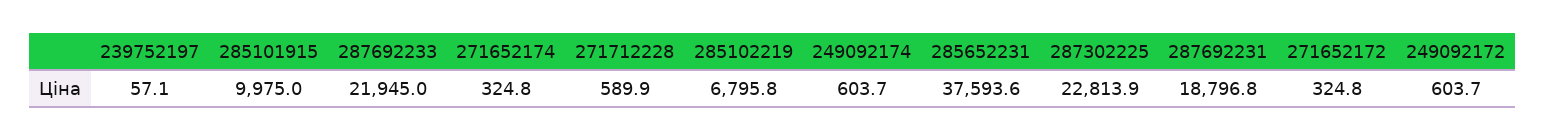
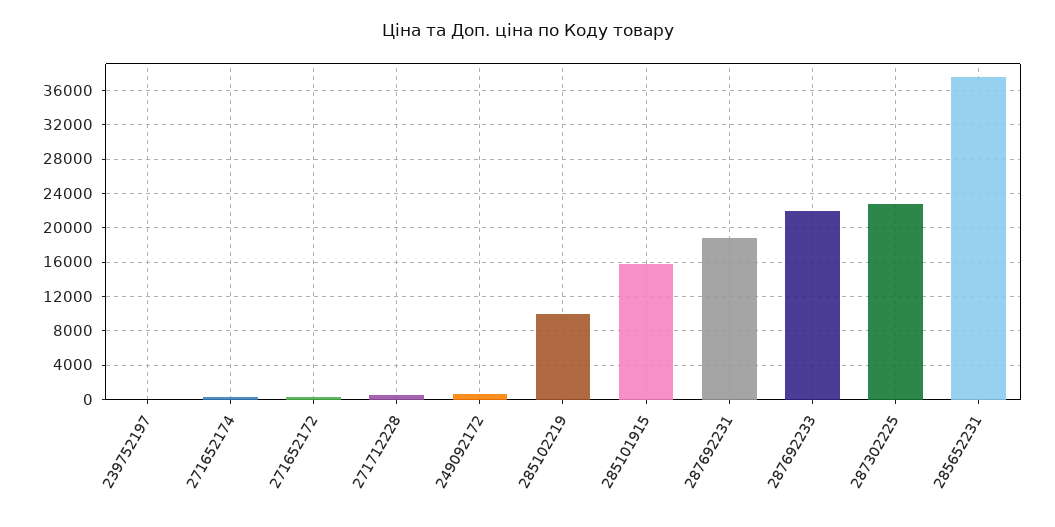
285101915: 9975 -> 16000
285102219: 6795.8 -> 10000
249092174: 603.7 -> none

